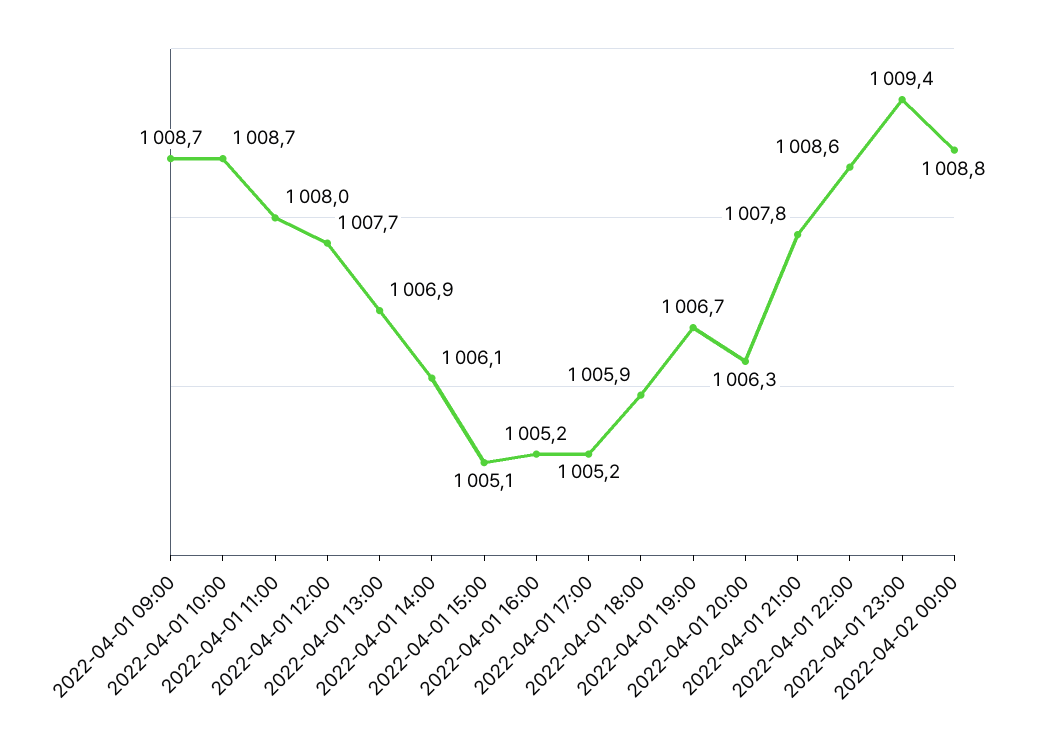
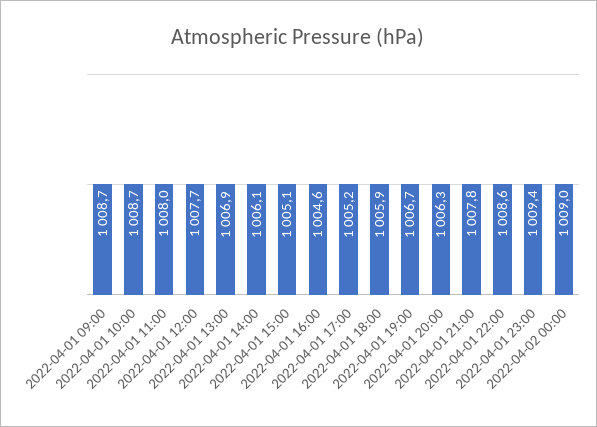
2022-04-01 16:00: 1005.2 -> 1004.6
2022-04-02 00:00: 1008.8 -> 1009

